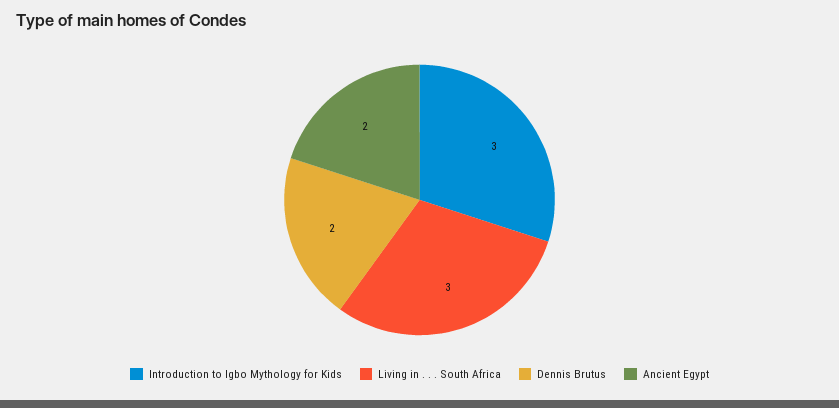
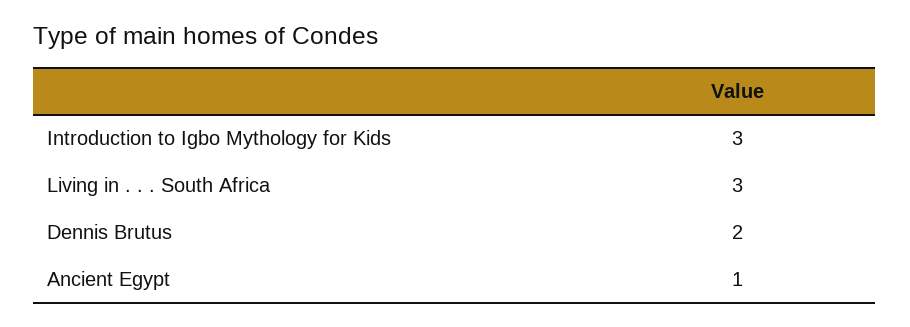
Ancient Egypt: 2 -> 1

